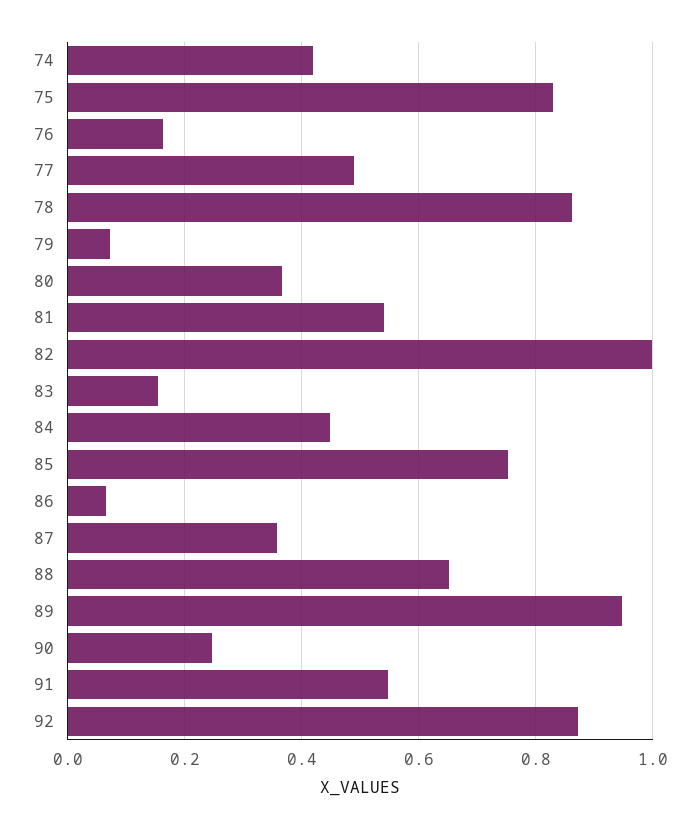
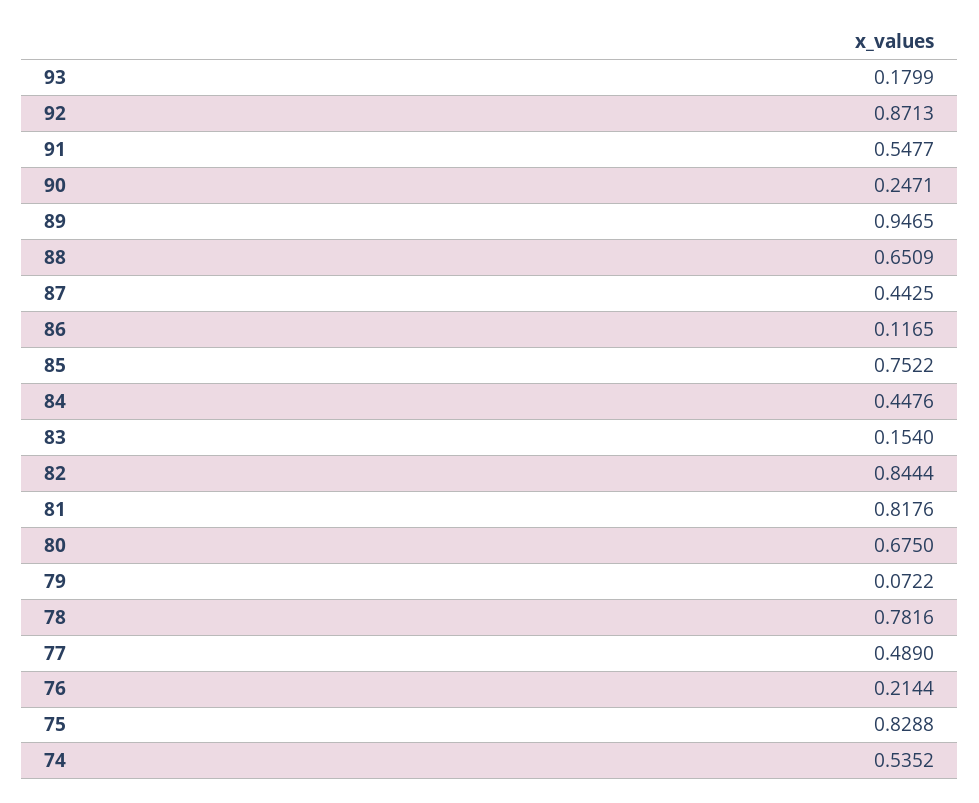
74: 0.42 -> 0.5352
76: 0.16 -> 0.2144
78: 0.86 -> 0.7816
80: 0.36 -> 0.675
81: 0.54 -> 0.8176
82: 1 -> 0.8444
86: 0.06 -> 0.1165
87: 0.36 -> 0.4425
93: none -> 0.1799

